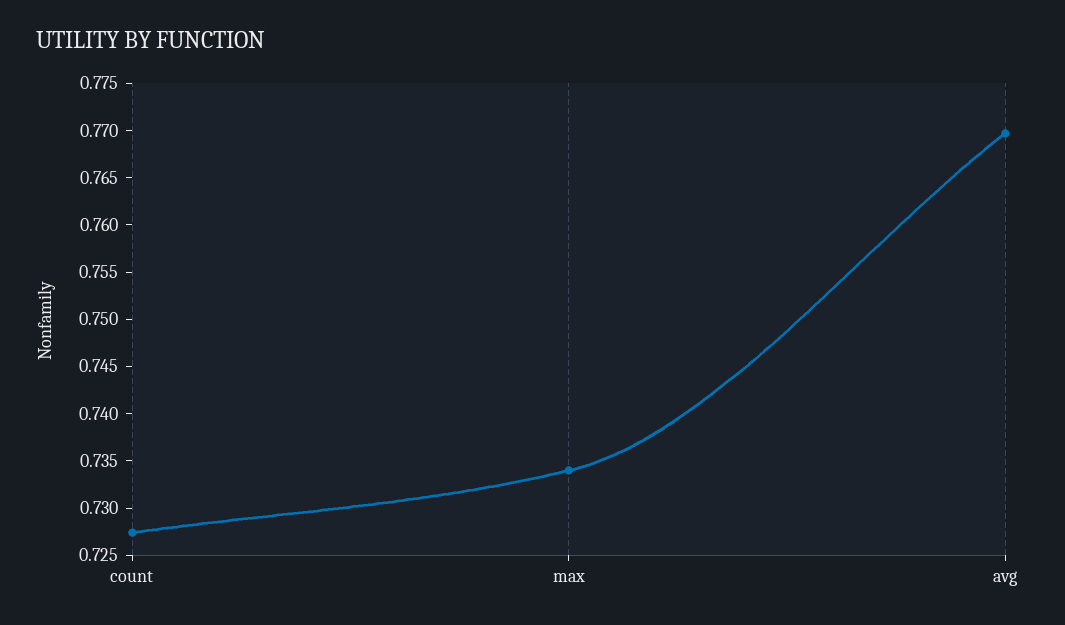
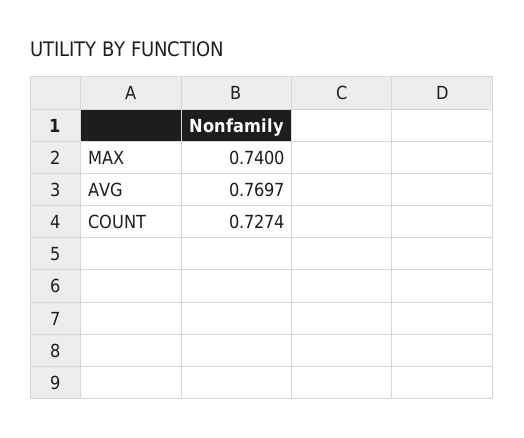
max: 0.734 -> 0.74

